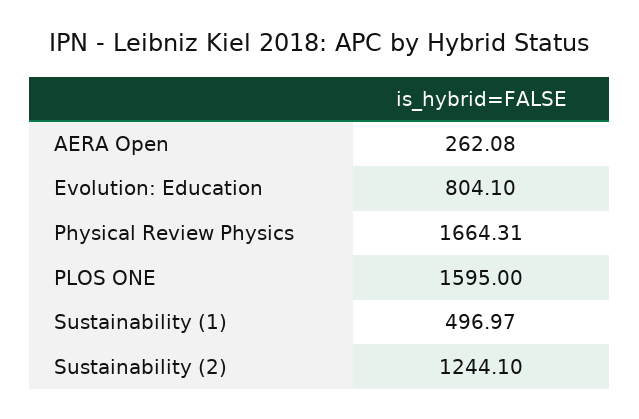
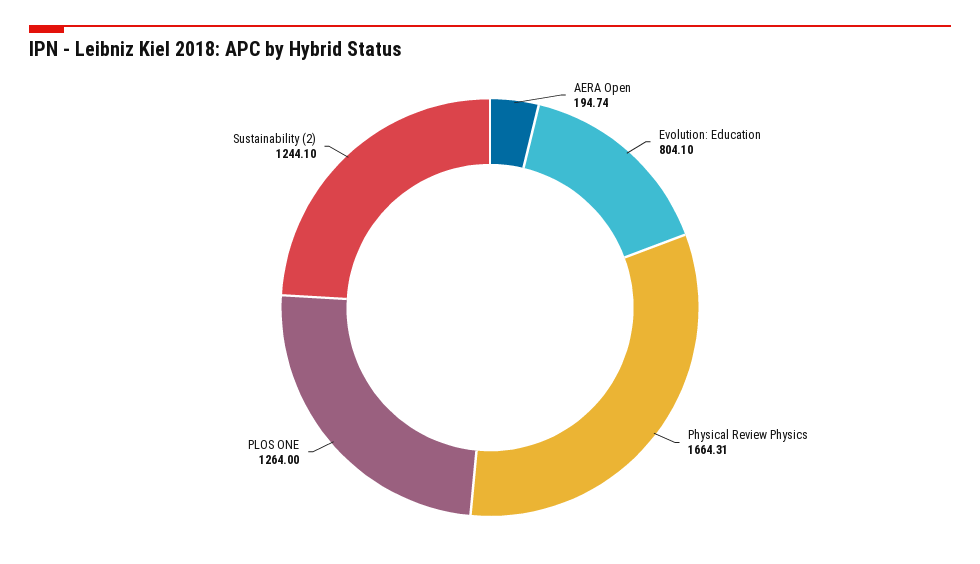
AERA Open: 262.08 -> 194.74
PLOS ONE: 1595 -> 1264
Sustainability (1): 496.97 -> none

